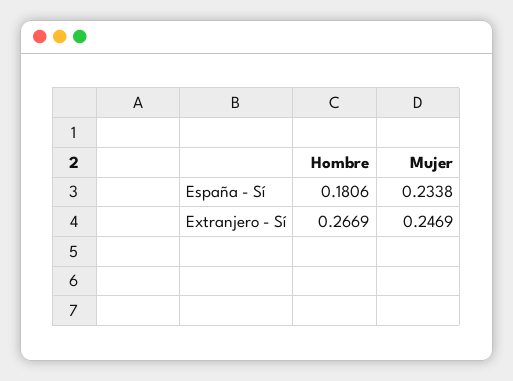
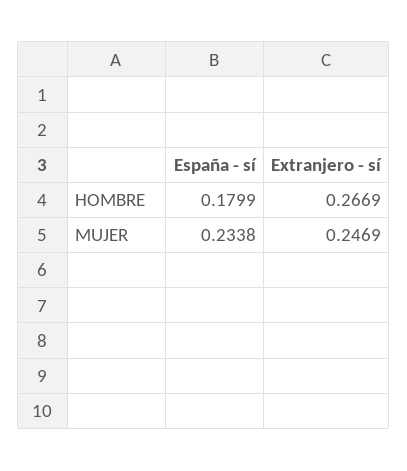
Hombre, España - Sí: 0.1806 -> 0.1799

